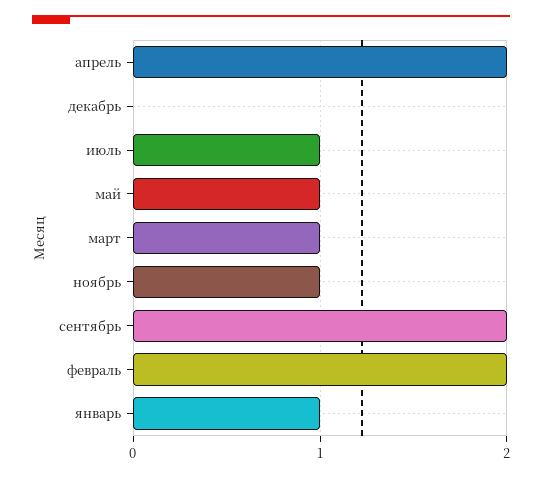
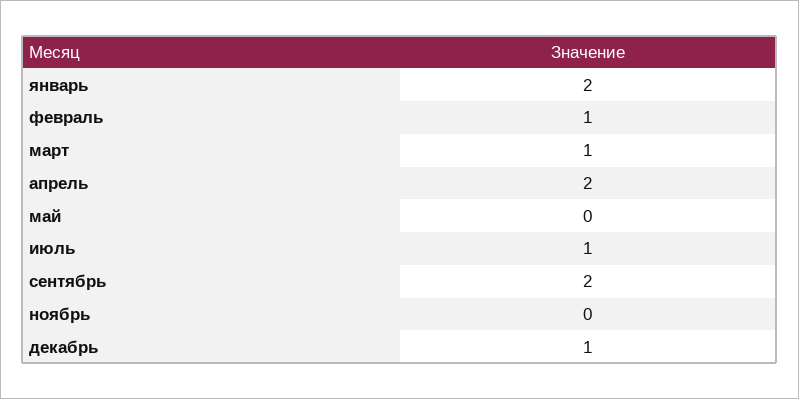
декабрь: 0 -> 1
май: 1 -> 0
ноябрь: 1 -> 0
февраль: 2 -> 1
январь: 1 -> 2

